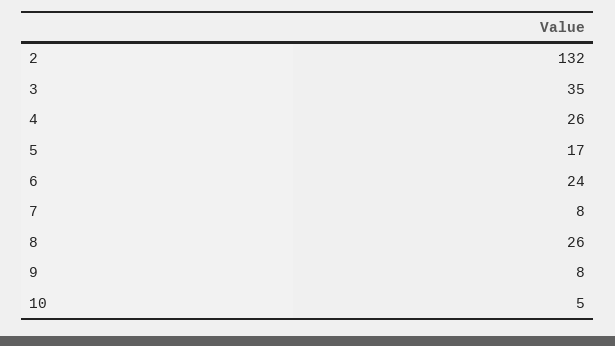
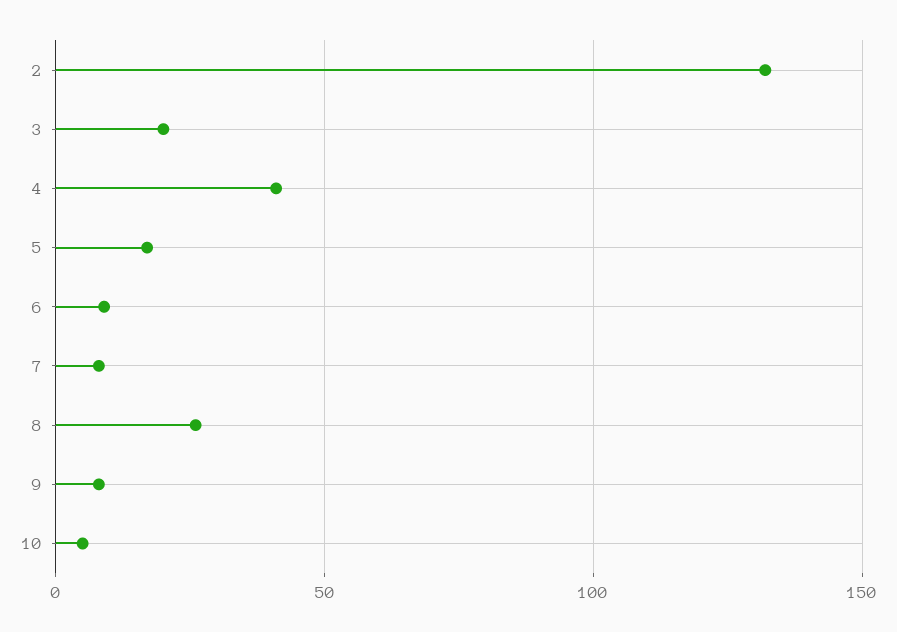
3: 35 -> 20
4: 26 -> 40
6: 24 -> 10

